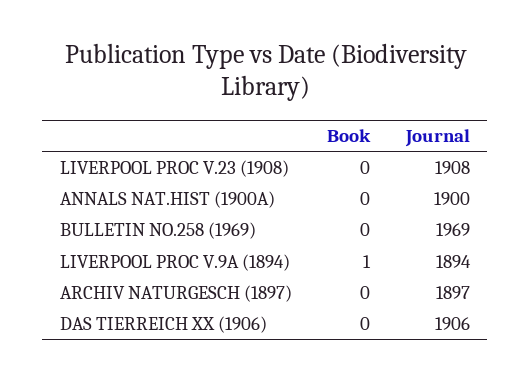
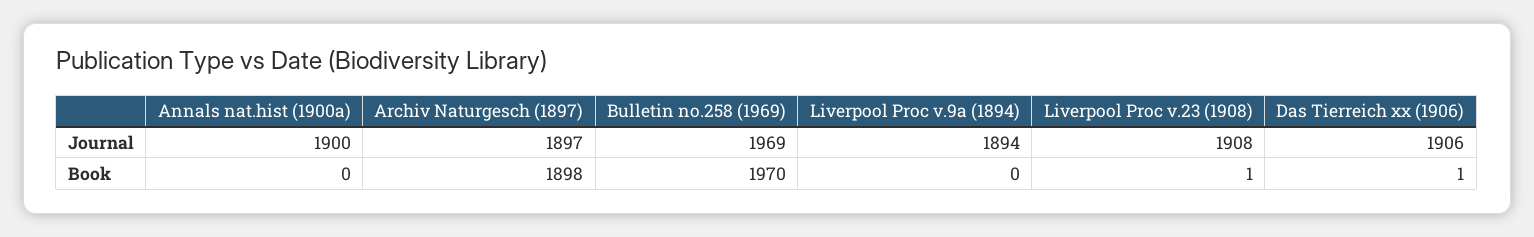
Book, LIVERPOOL PROC V.23 (1908): 0 -> 1
Book, BULLETIN NO.258 (1969): 0 -> 1970
Book, LIVERPOOL PROC V.9A (1894): 1 -> 0
Book, ARCHIV NATURGESCH (1897): 0 -> 1898
Book, DAS TIERREICH XX (1906): 0 -> 1

